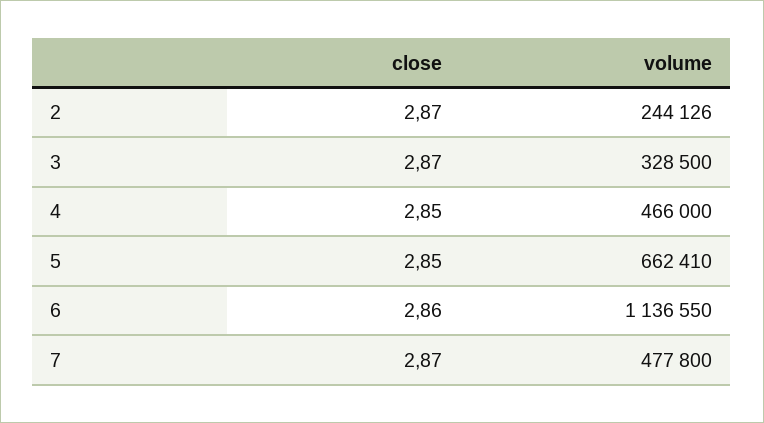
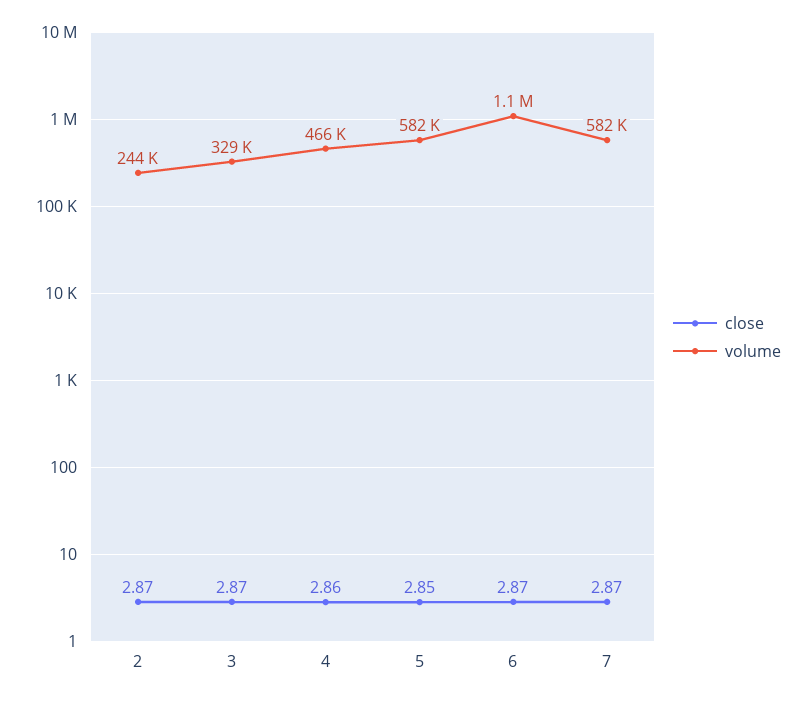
close, 4: 2.85 -> 2.86
volume, 5: 662410 -> 582000
close, 6: 2.86 -> 2.87
volume, 7: 477800 -> 582000

